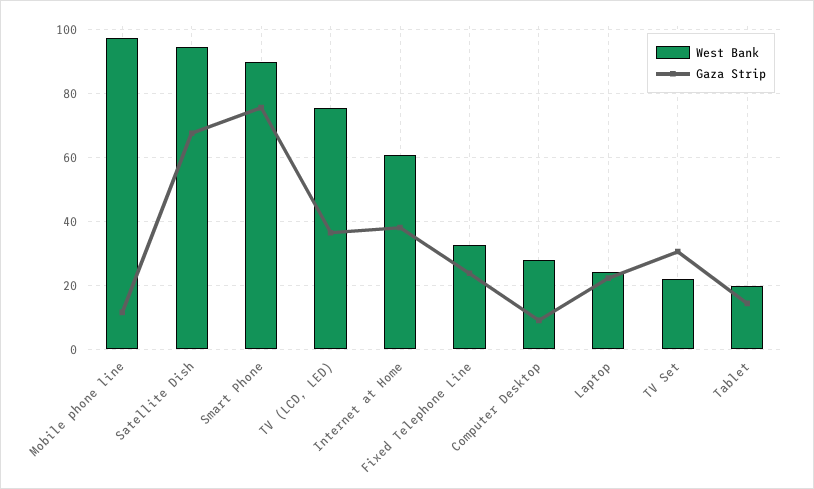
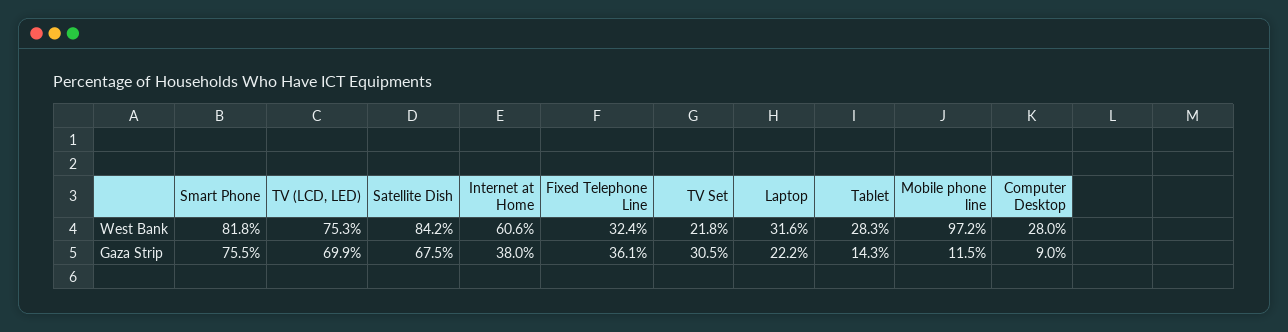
West Bank, Satellite Dish: 94 -> 84.2
West Bank, Smart Phone: 90 -> 81.8
Gaza Strip, TV (LCD, LED): 36 -> 69.9
Gaza Strip, Fixed Telephone Line: 24 -> 36.1
West Bank, Laptop: 24 -> 31.6
West Bank, Tablet: 20 -> 28.3

